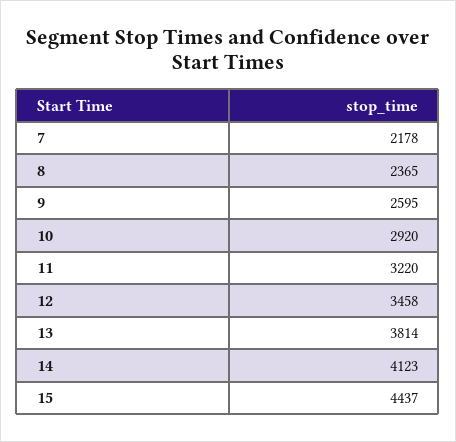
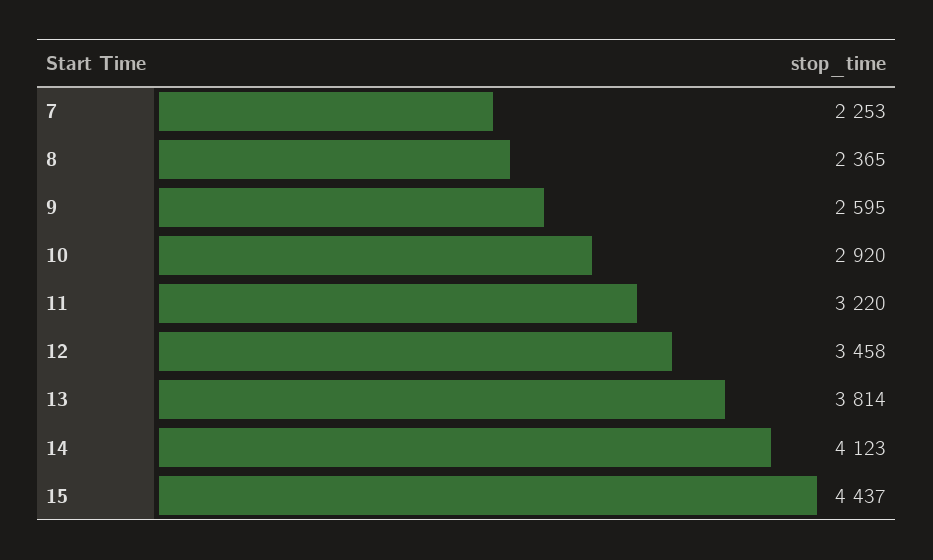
7: 2178 -> 2253

